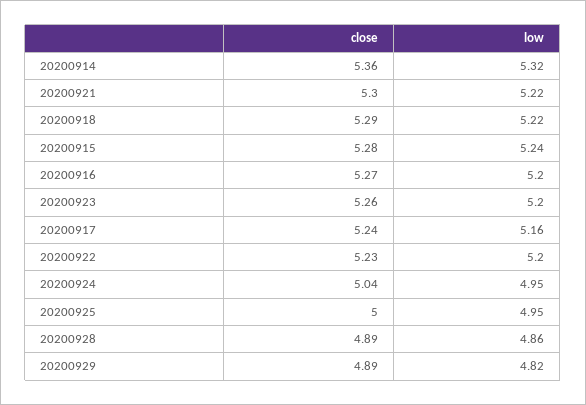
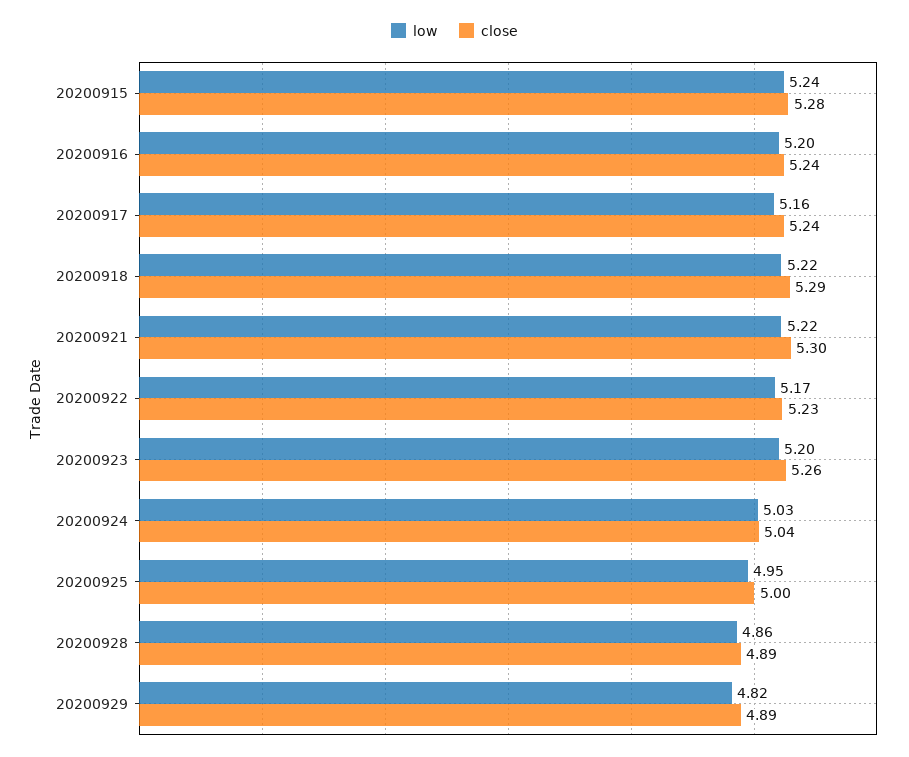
close, 20200914: 5.36 -> none
low, 20200914: 5.32 -> none
close, 20200916: 5.27 -> 5.24
low, 20200922: 5.2 -> 5.17
low, 20200924: 4.95 -> 5.03

